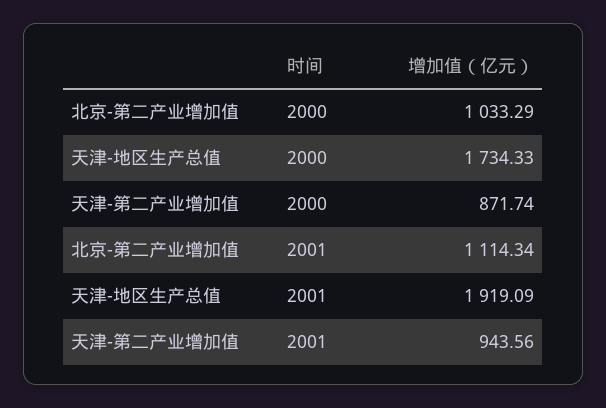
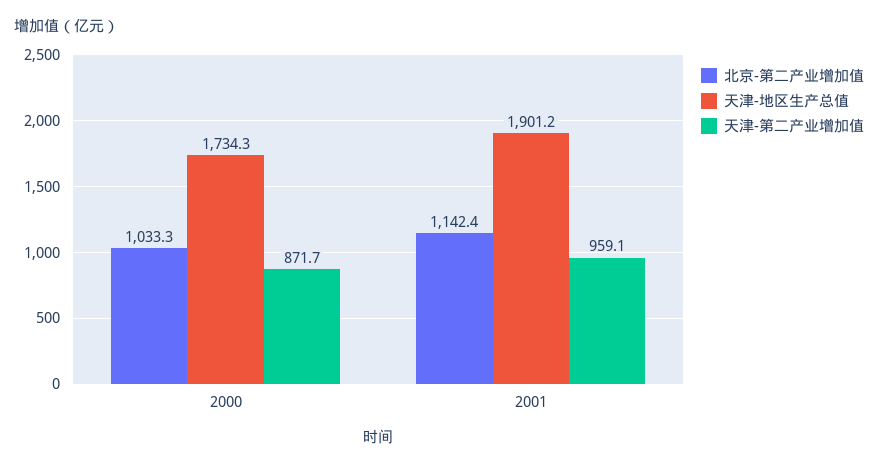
北京-第二产业增加值, 2001: 1114.34 -> 1142.4
天津-地区生产总值, 2001: 1919.09 -> 1901.2
天津-第二产业增加值, 2001: 943.56 -> 959.1

